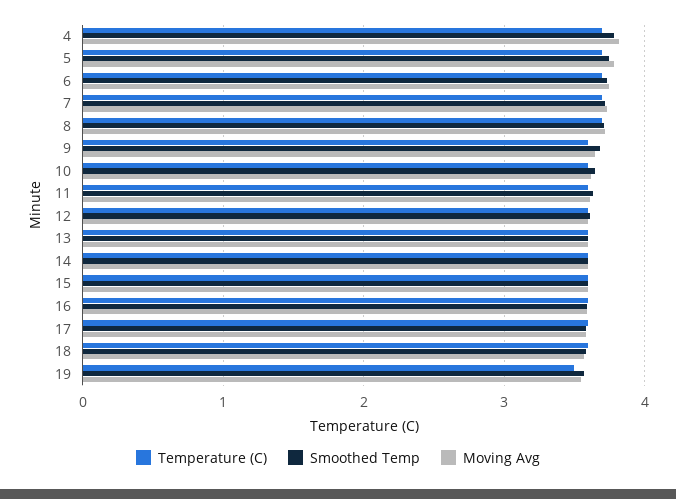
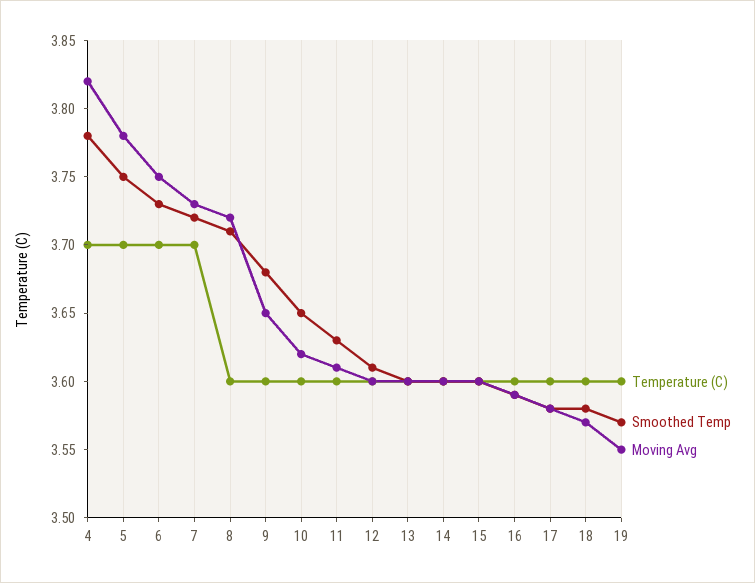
Temperature (C), 8: 3.7 -> 3.6
Temperature (C), 19: 3.5 -> 3.6

